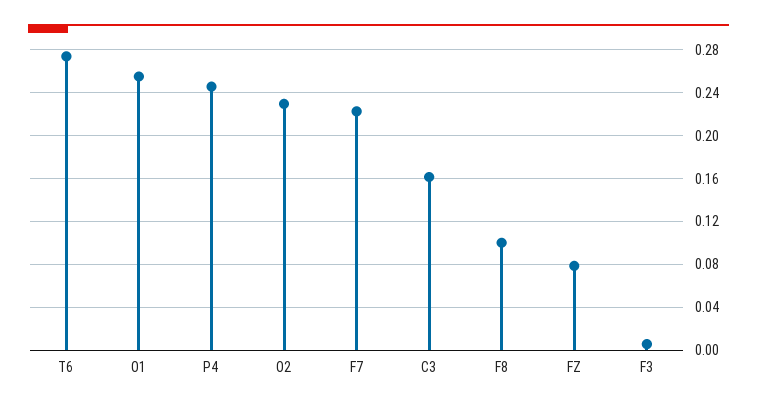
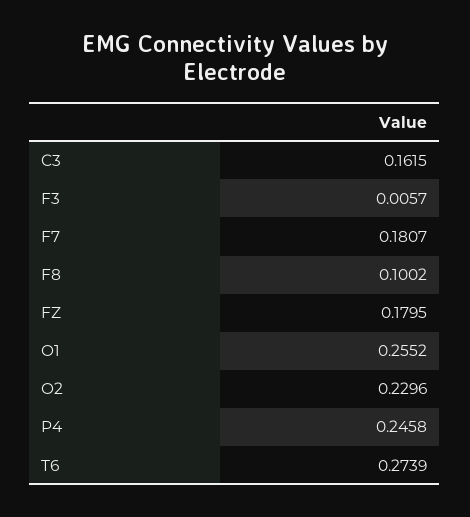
F7: 0.22 -> 0.1807
FZ: 0.08 -> 0.1795

